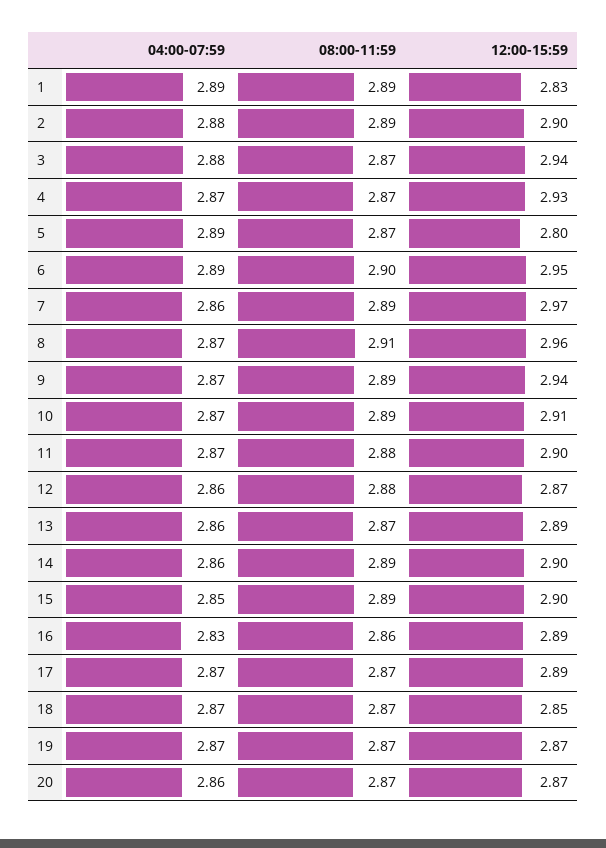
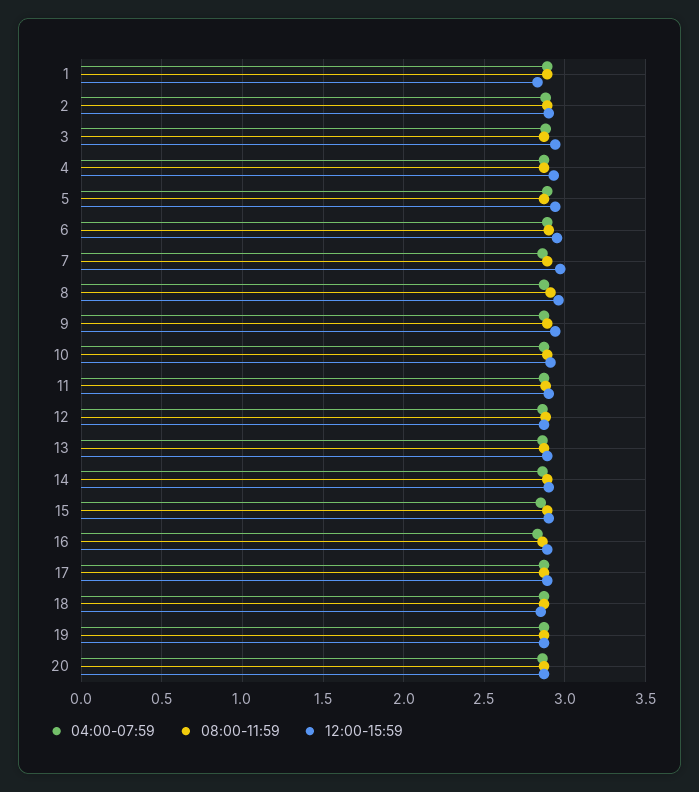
12:00-15:59, 5: 2.8 -> 2.95

